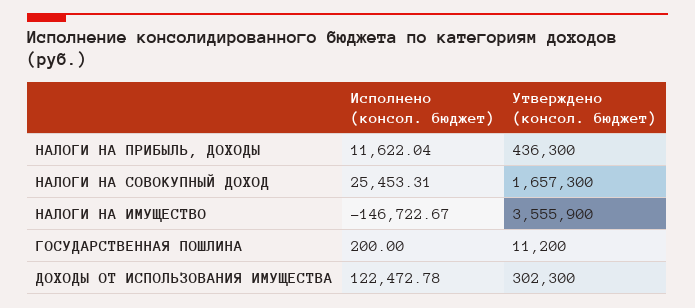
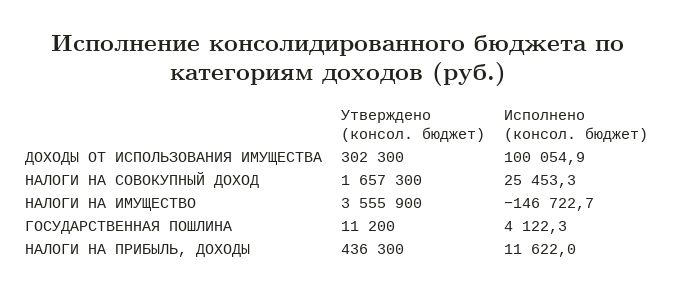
Исполнено (консол. бюджет), ГОСУДАРСТВЕННАЯ ПОШЛИНА: 200 -> 4122.3
Исполнено (консол. бюджет), ДОХОДЫ ОТ ИСПОЛЬЗОВАНИЯ ИМУЩЕСТВА: 122472.78 -> 100054.9

